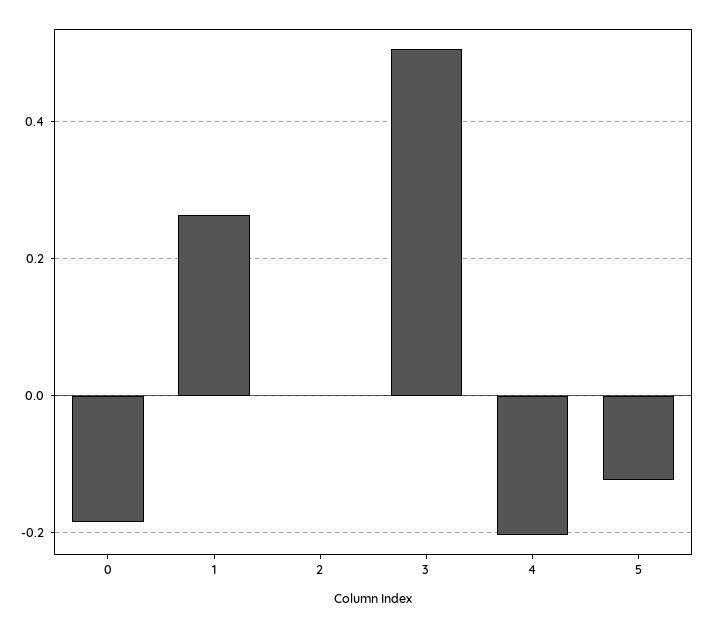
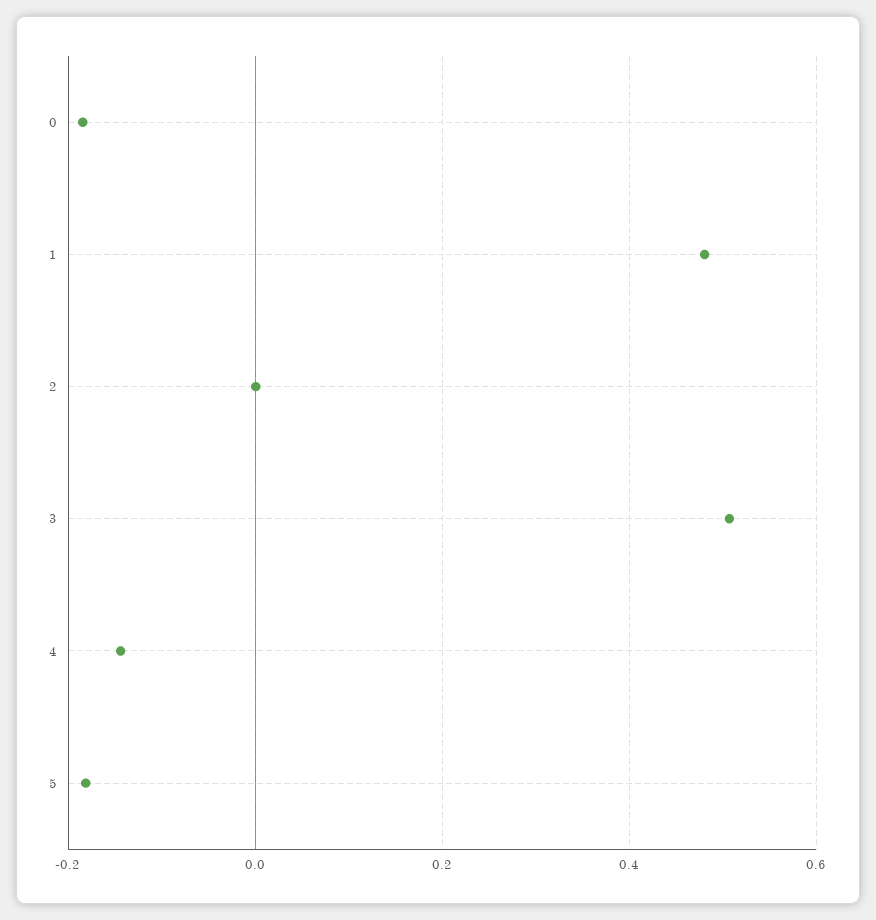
1: 0.26 -> 0.48
4: -0.2 -> -0.14
5: -0.12 -> -0.18

